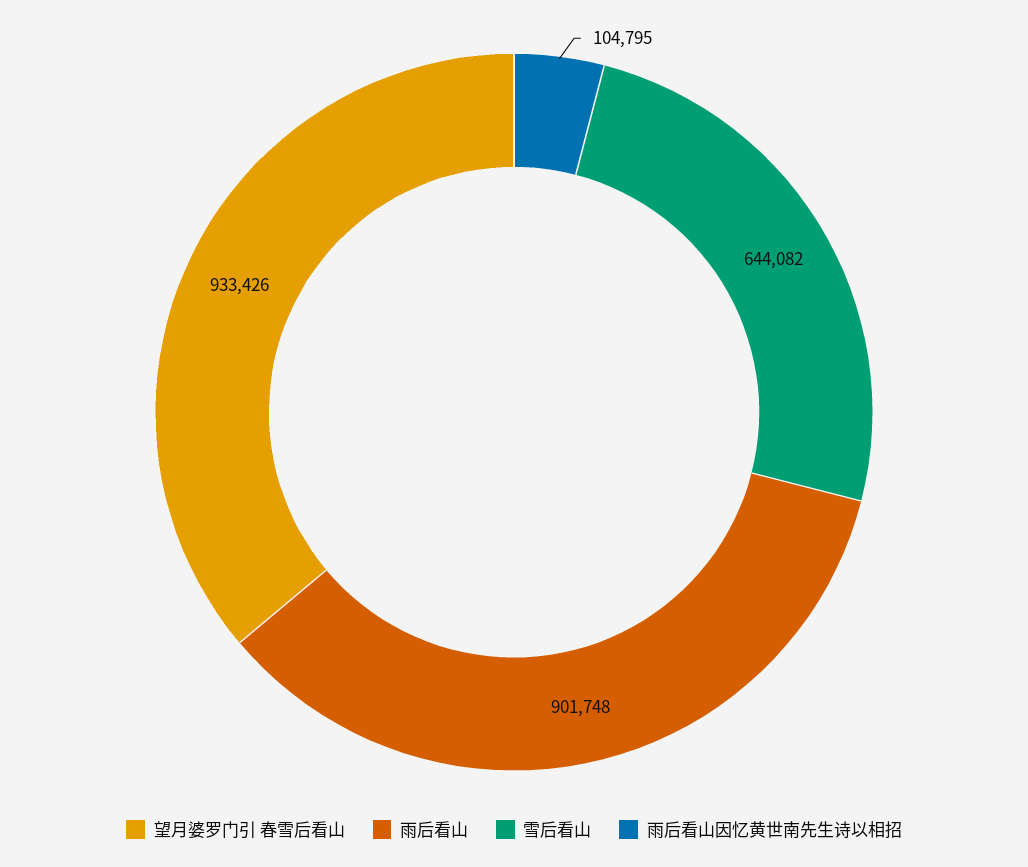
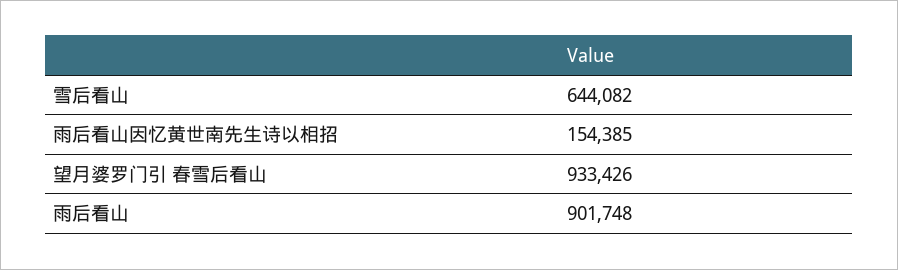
雨后看山因忆黄世南先生诗以相招: 104795 -> 154385

